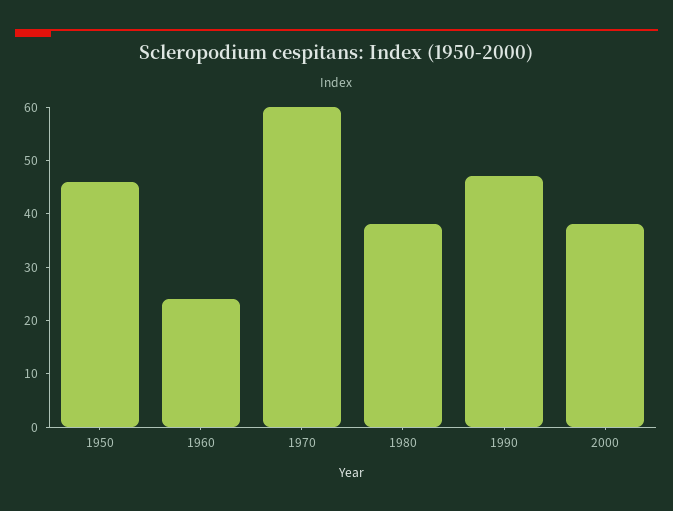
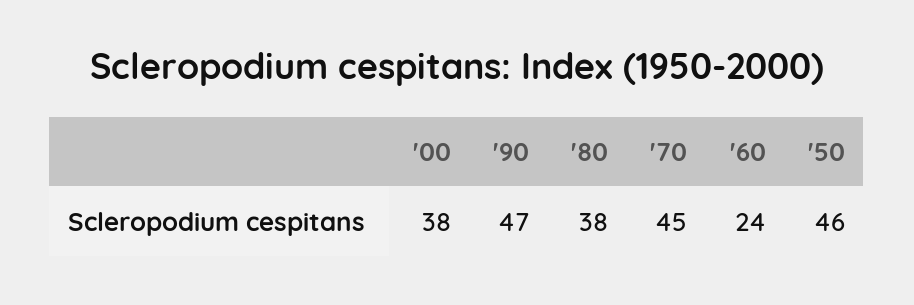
1970: 60 -> 45

